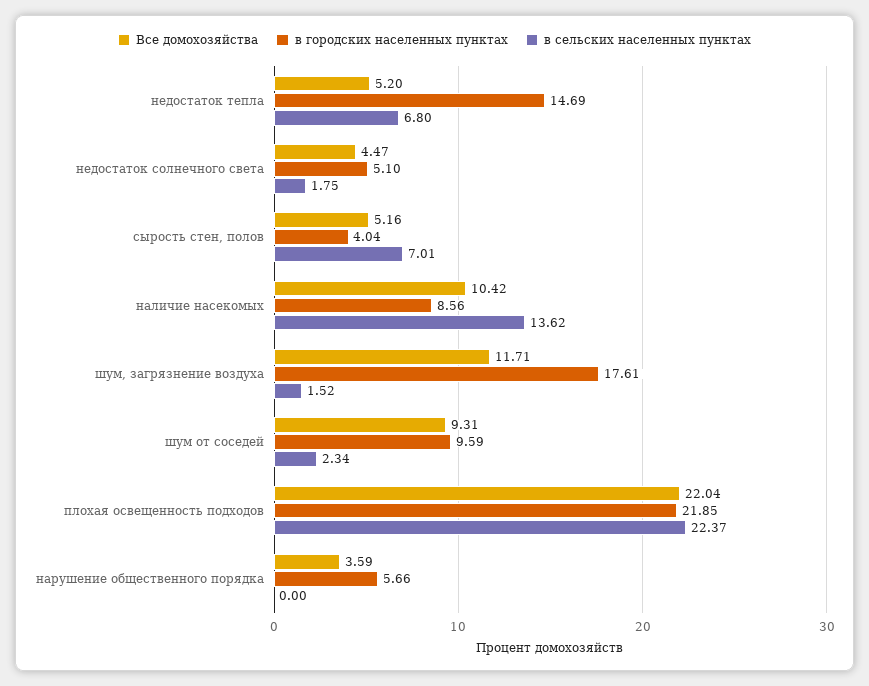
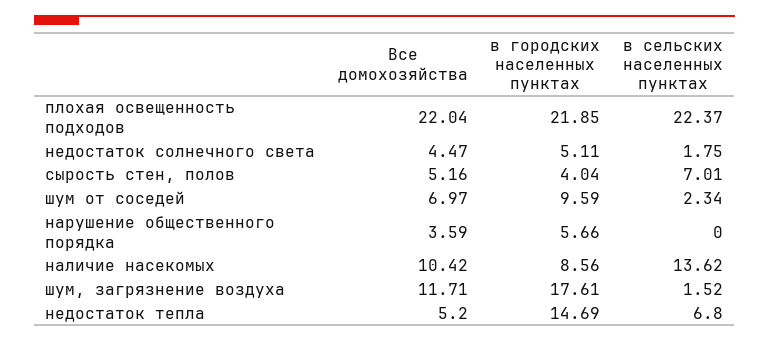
в городских населенных пунктах, недостаток солнечного света: 5.1 -> 5.11
Все домохозяйства, шум от соседей: 9.31 -> 6.97

